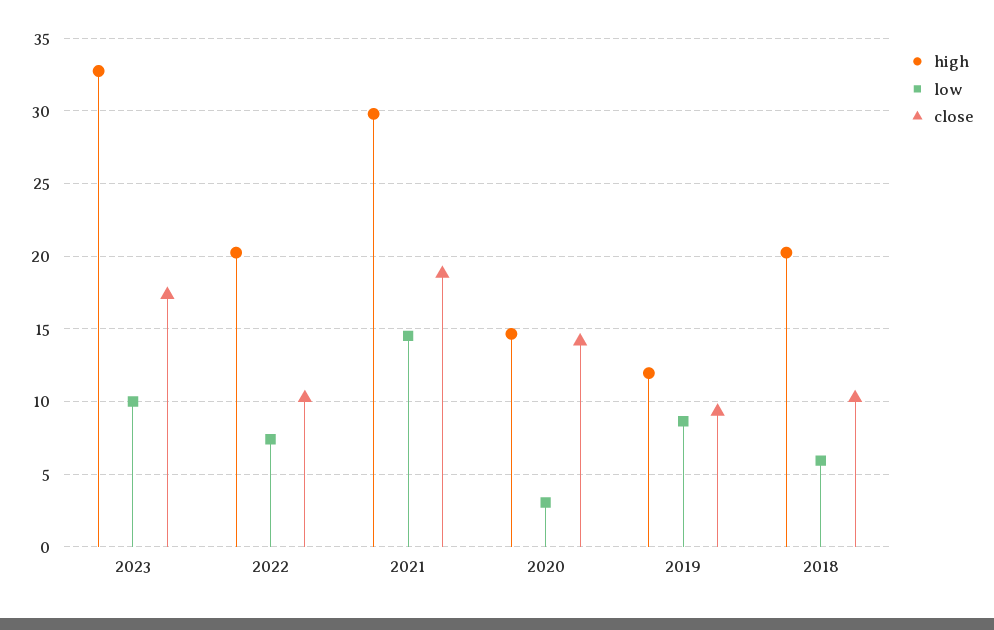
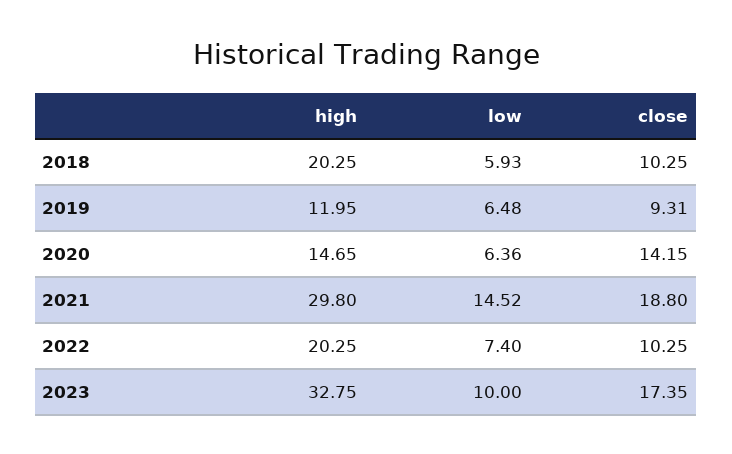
low, 2020: 3 -> 6.36
low, 2019: 8.5 -> 6.48

